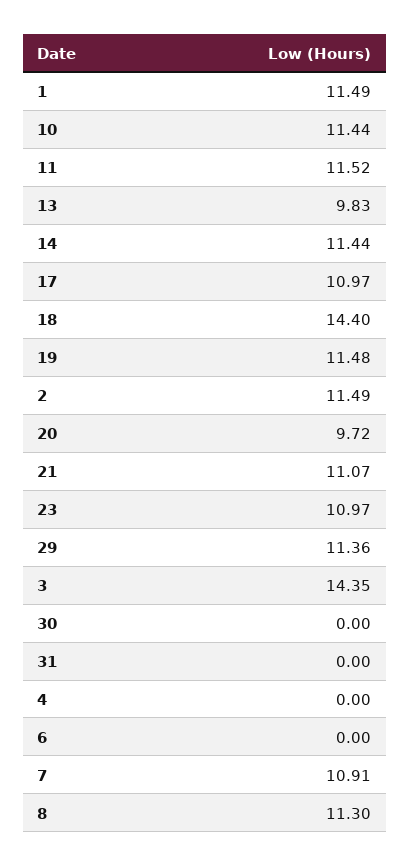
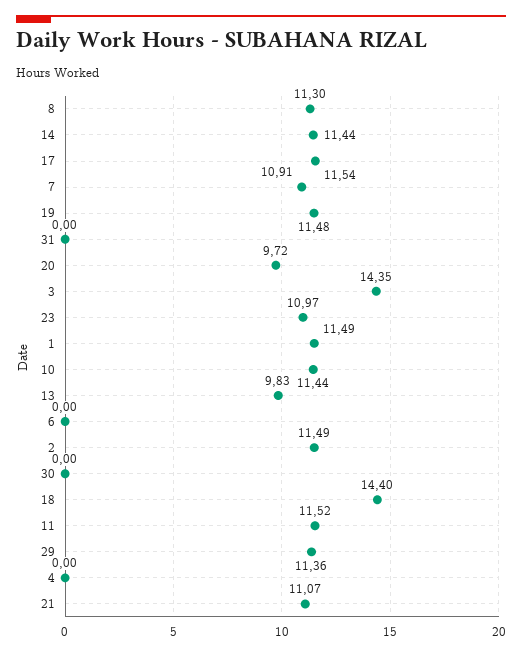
17: 10.97 -> 11.54

